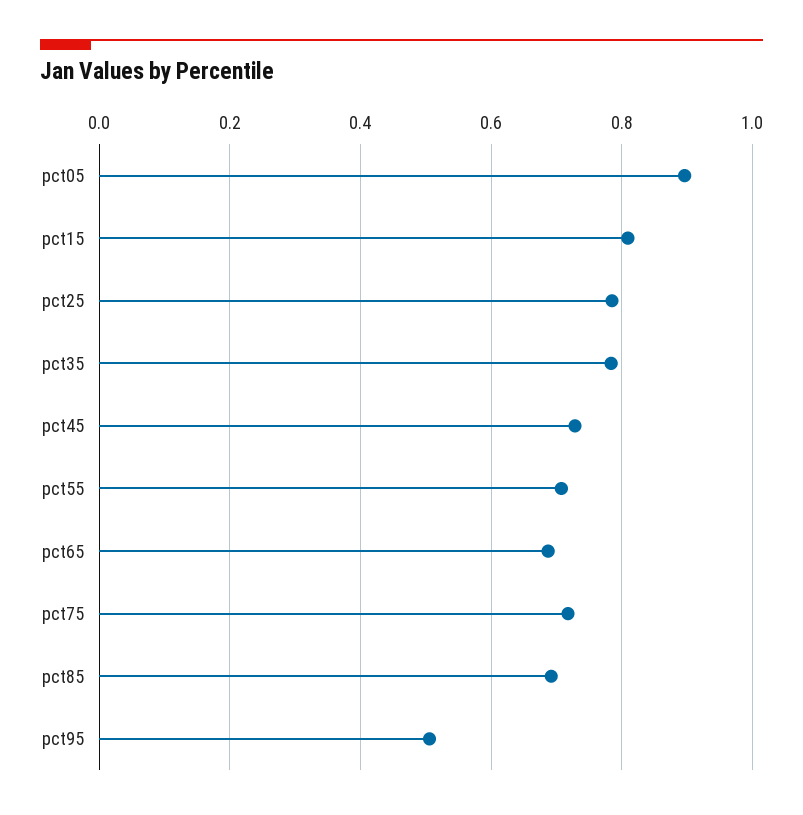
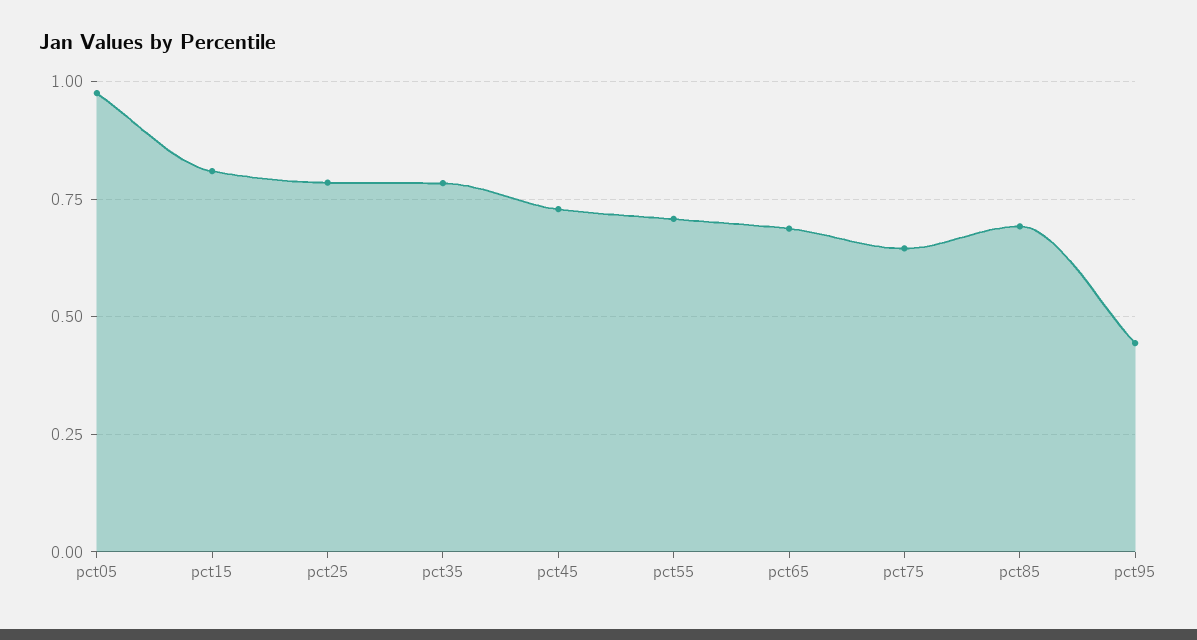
pct05: 0.9 -> 0.975
pct75: 0.72 -> 0.65
pct95: 0.5 -> 0.45

